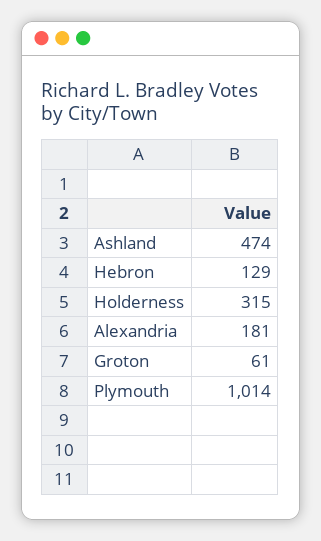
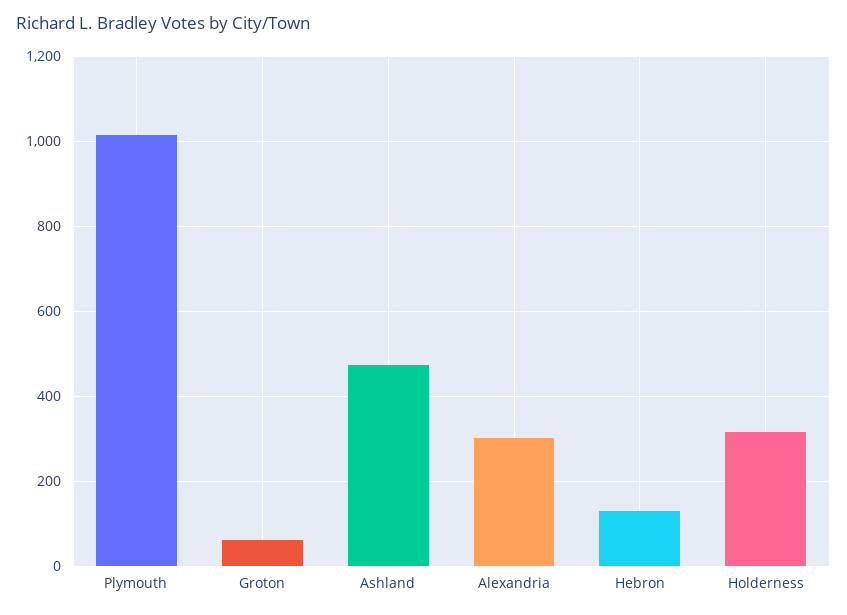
Alexandria: 181 -> 300

